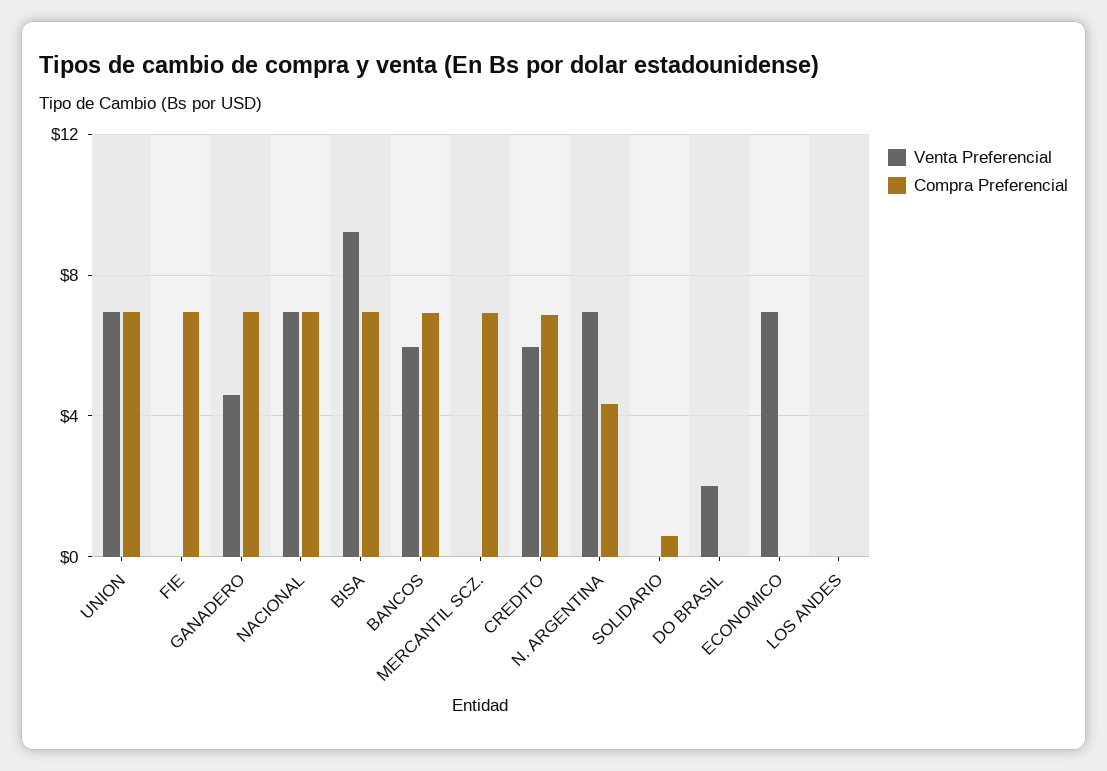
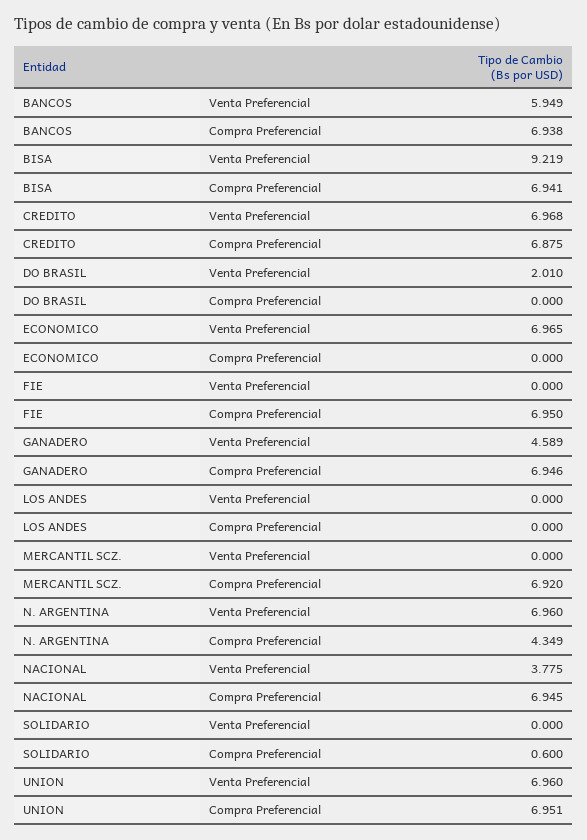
Venta Preferencial, NACIONAL: 7 -> 3.775
Venta Preferencial, CREDITO: 6 -> 6.968

